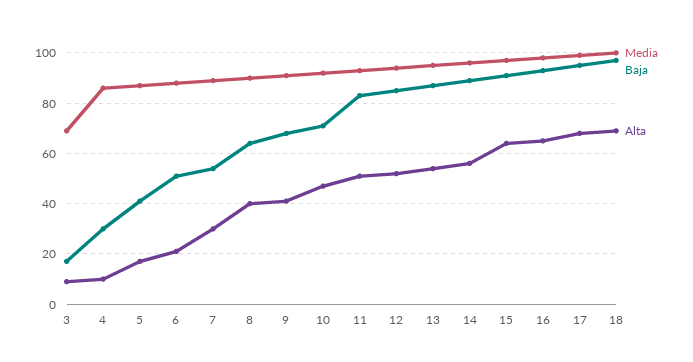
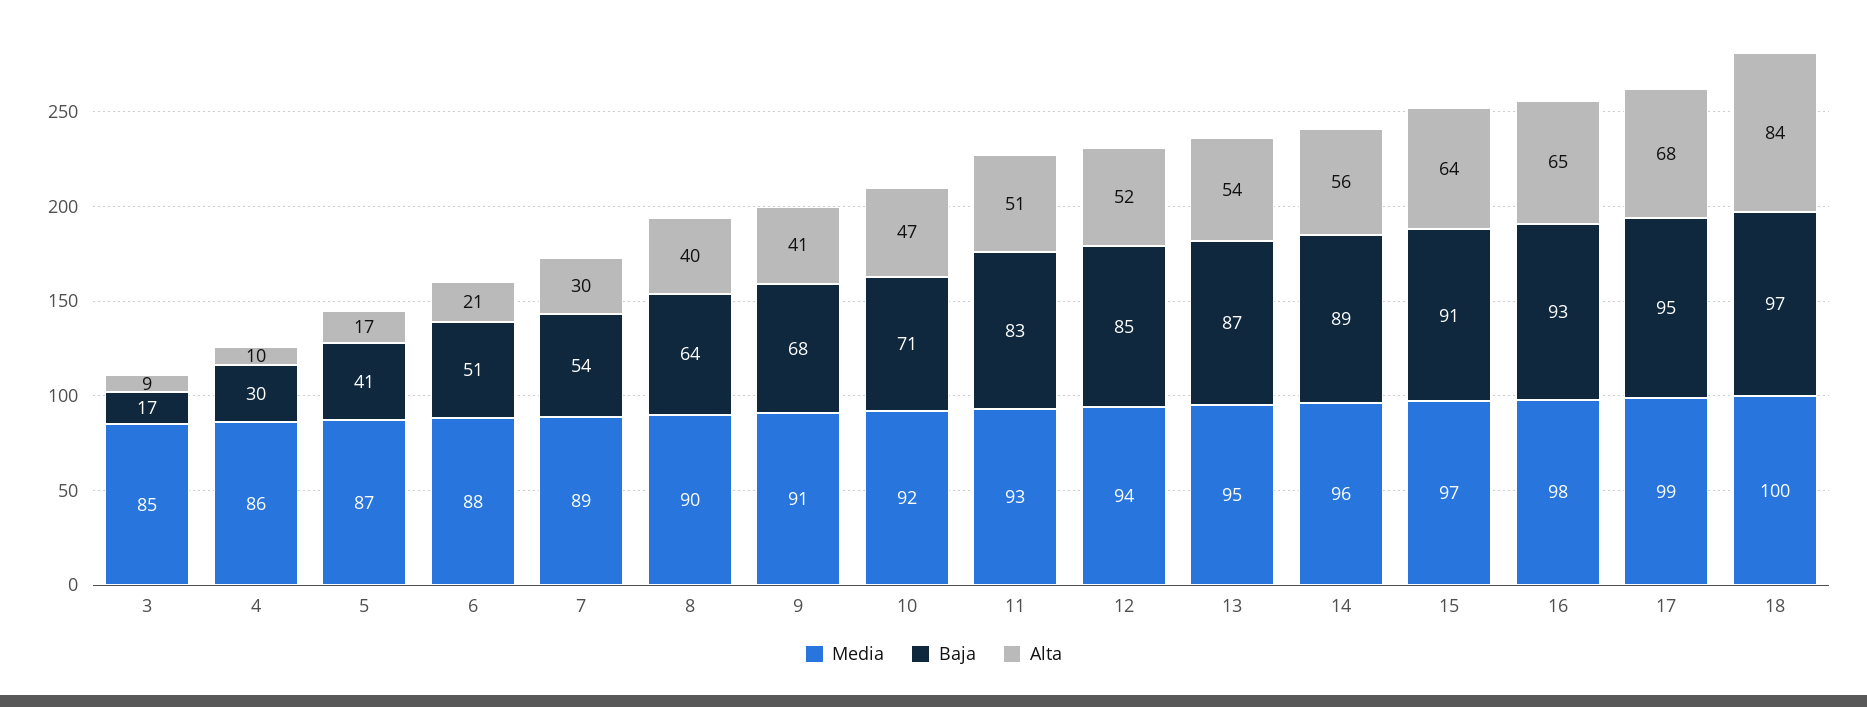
Media, 3: 70 -> 85
Alta, 18: 70 -> 84

